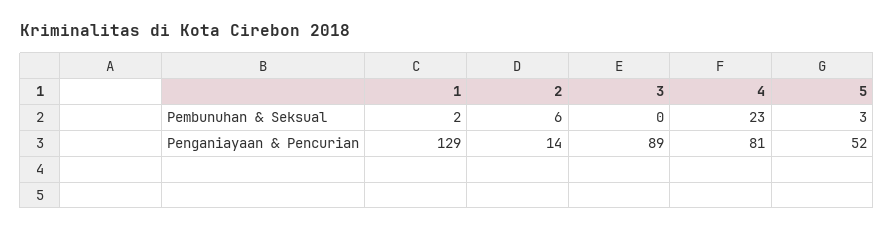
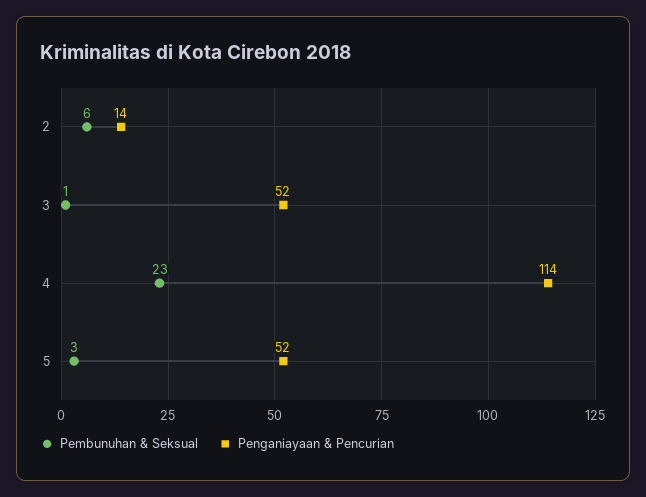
Pembunuhan & Seksual, 1: 2 -> none
Pembunuhan & Seksual, 3: 0 -> 1
Penganiayaan & Pencurian, 1: 129 -> none
Penganiayaan & Pencurian, 3: 89 -> 52
Penganiayaan & Pencurian, 4: 81 -> 114

